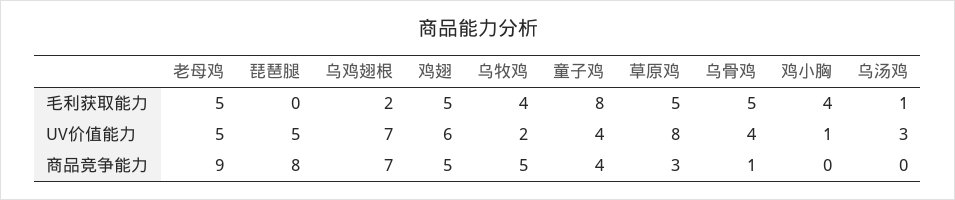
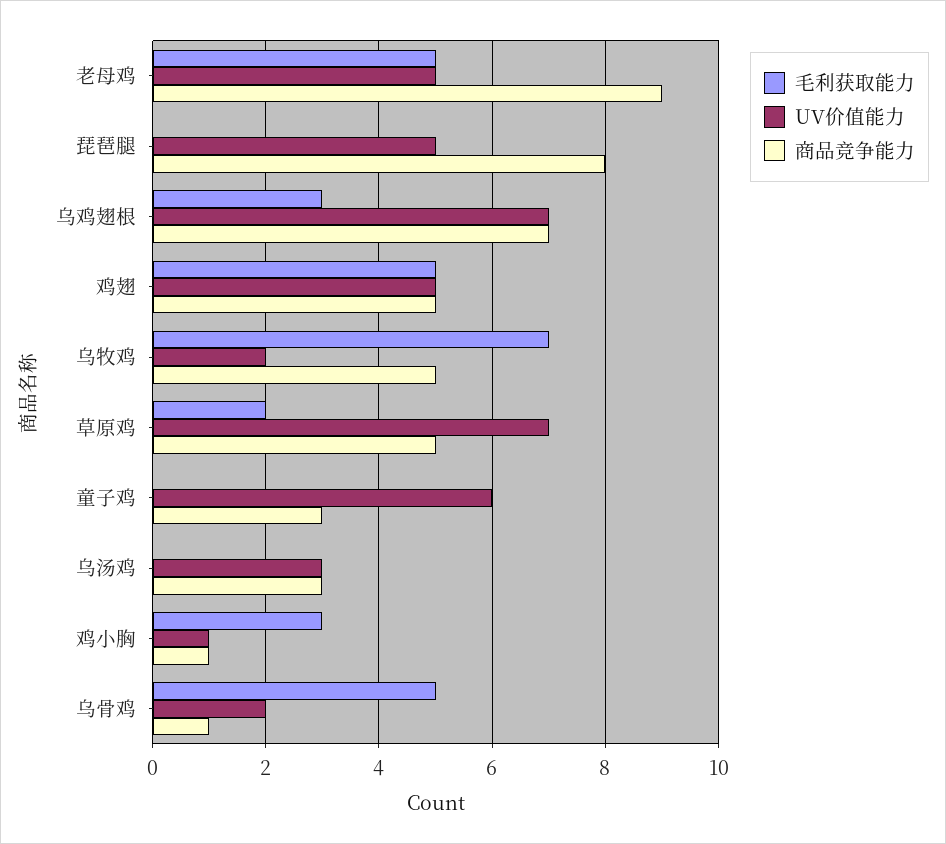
毛利获取能力, 乌鸡翅根: 2 -> 3
毛利获取能力, 乌牧鸡: 4 -> 7
毛利获取能力, 童子鸡: 8 -> 0
毛利获取能力, 草原鸡: 5 -> 2
毛利获取能力, 鸡小胸: 4 -> 3
毛利获取能力, 乌汤鸡: 1 -> 0
UV价值能力, 鸡翅: 6 -> 5
UV价值能力, 童子鸡: 4 -> 6
UV价值能力, 草原鸡: 8 -> 7
UV价值能力, 乌骨鸡: 4 -> 2
商品竞争能力, 童子鸡: 4 -> 3
商品竞争能力, 草原鸡: 3 -> 5
商品竞争能力, 鸡小胸: 0 -> 1
商品竞争能力, 乌汤鸡: 0 -> 3

